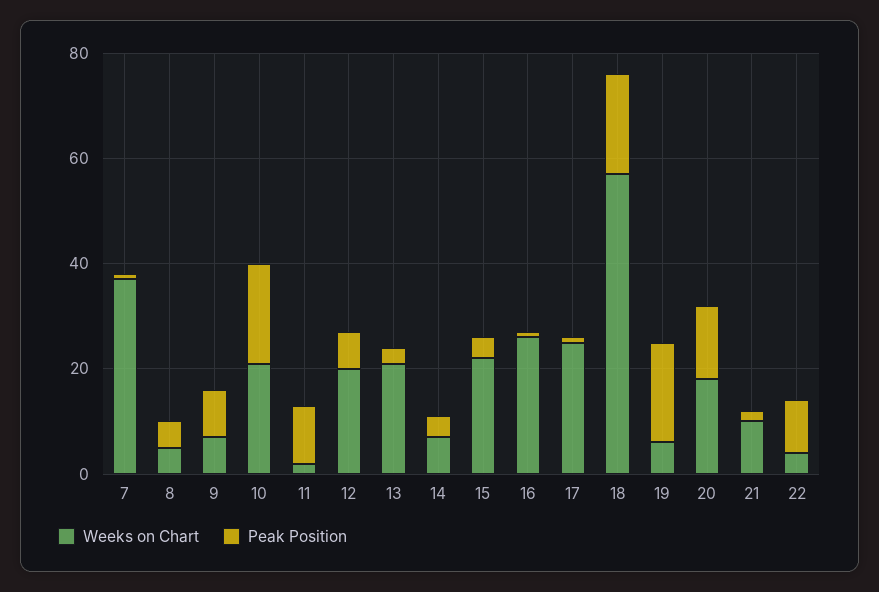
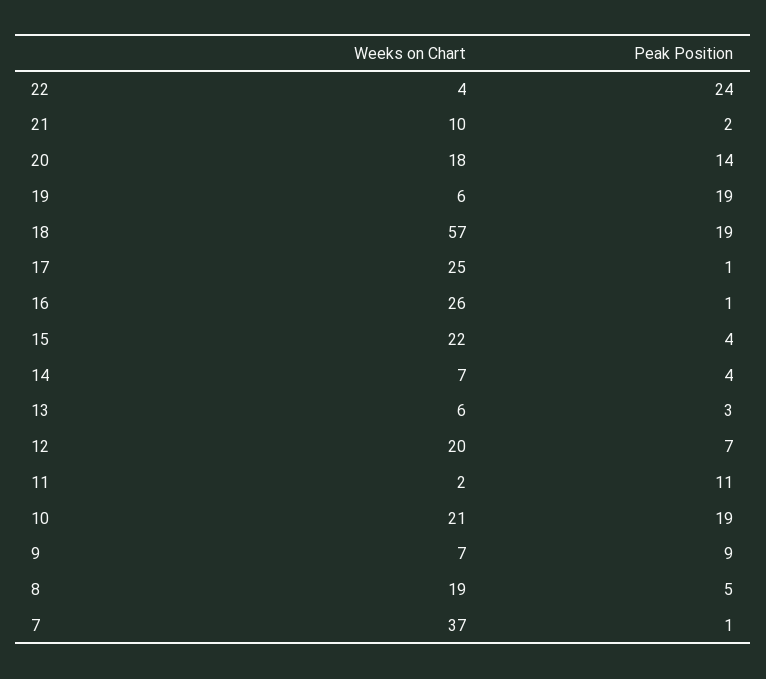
Weeks on Chart, 8: 5 -> 19
Weeks on Chart, 13: 20 -> 6
Peak Position, 22: 10 -> 24

